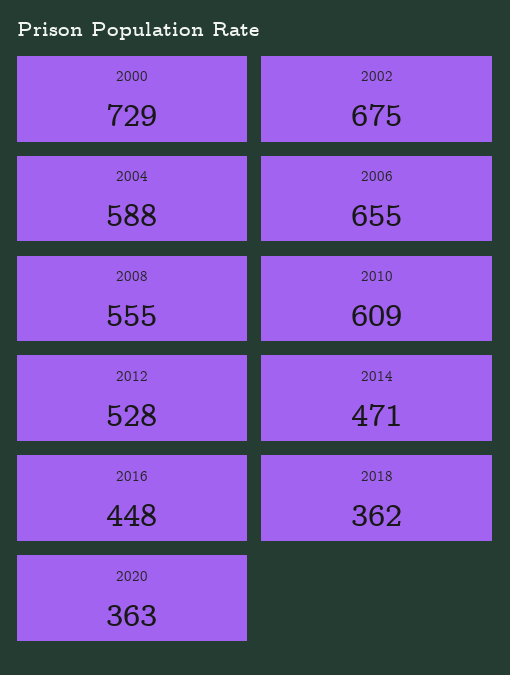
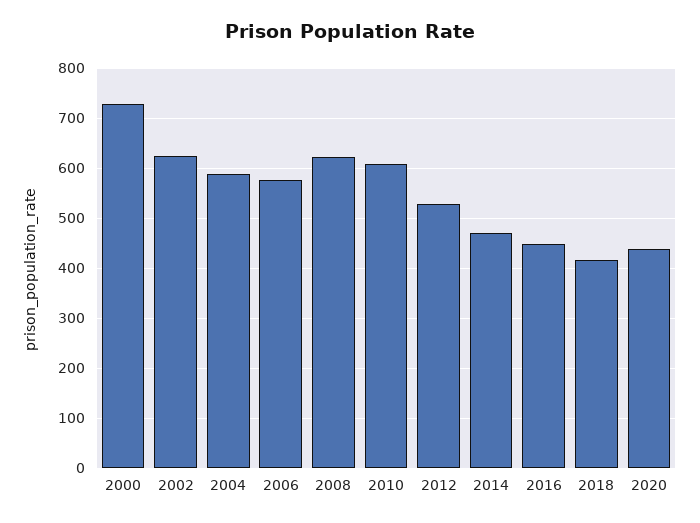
2002: 675 -> 620
2006: 655 -> 580
2008: 555 -> 620
2018: 362 -> 420
2020: 363 -> 440

